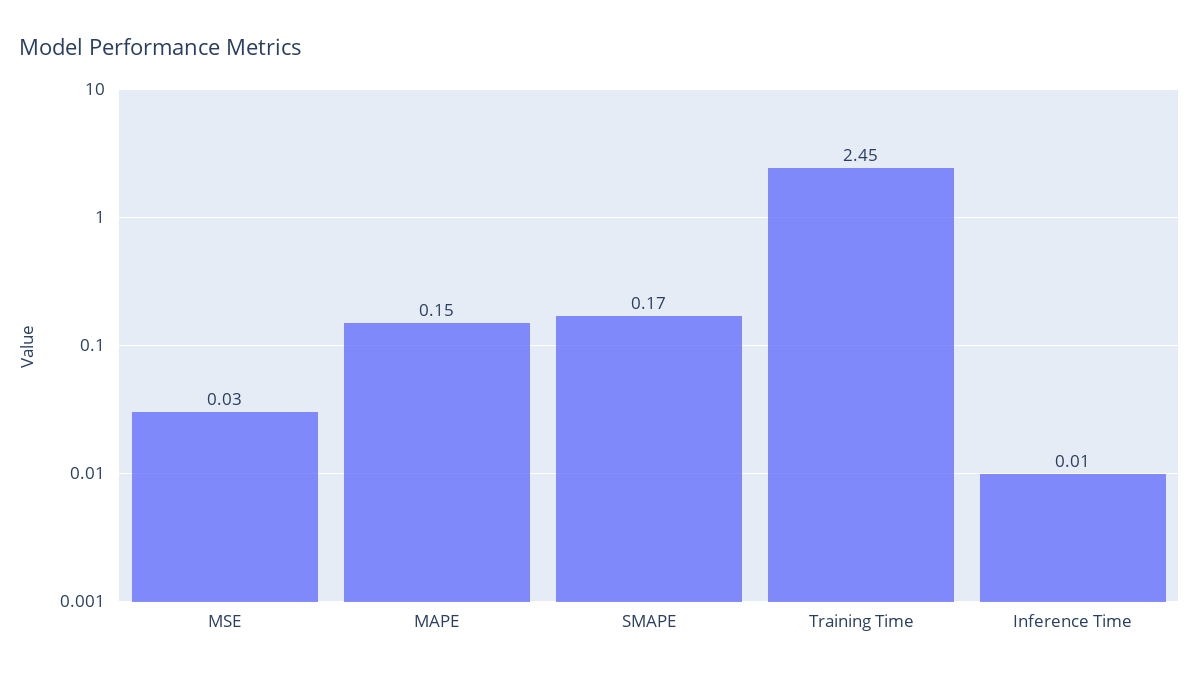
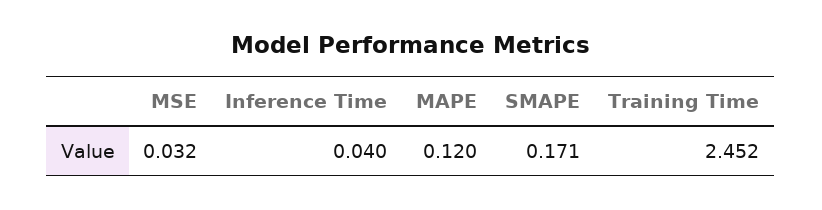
MAPE: 0.15 -> 0.12
Inference Time: 0.01 -> 0.04

